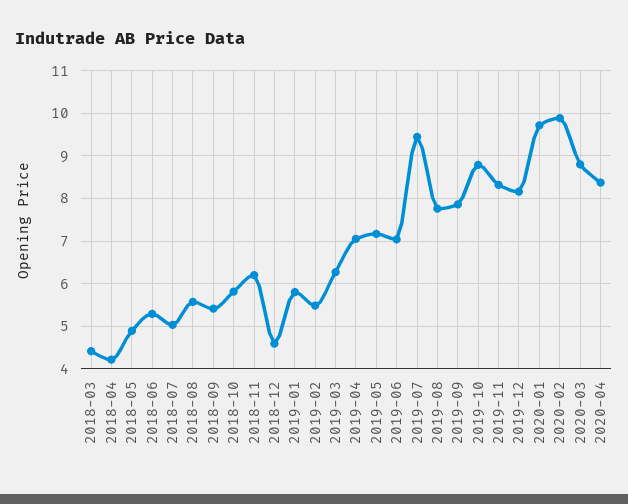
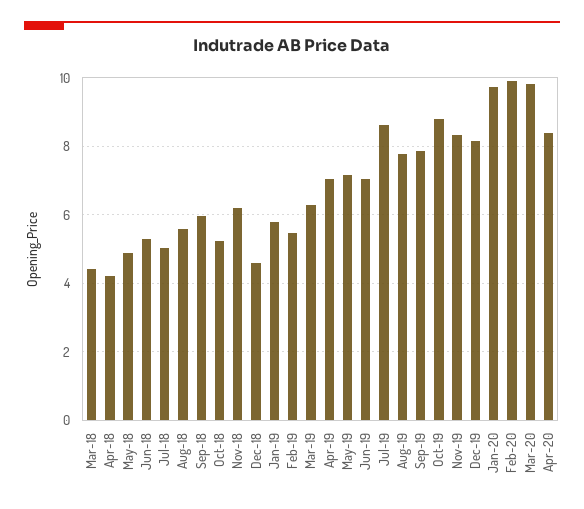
2018-09: 5.4 -> 6
2018-10: 5.8 -> 5.2
2019-07: 9.4 -> 8.6
2020-03: 8.8 -> 9.8

